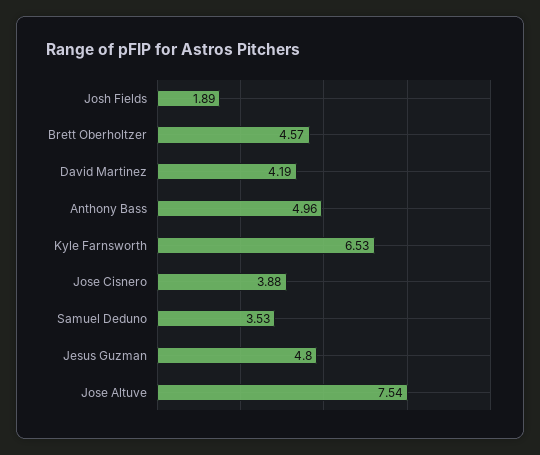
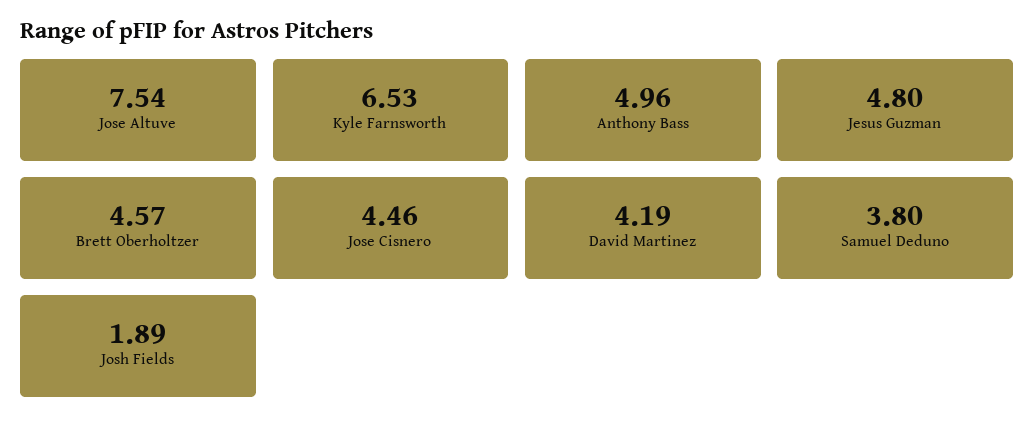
Jose Cisnero: 3.88 -> 4.46
Samuel Deduno: 3.53 -> 3.8

